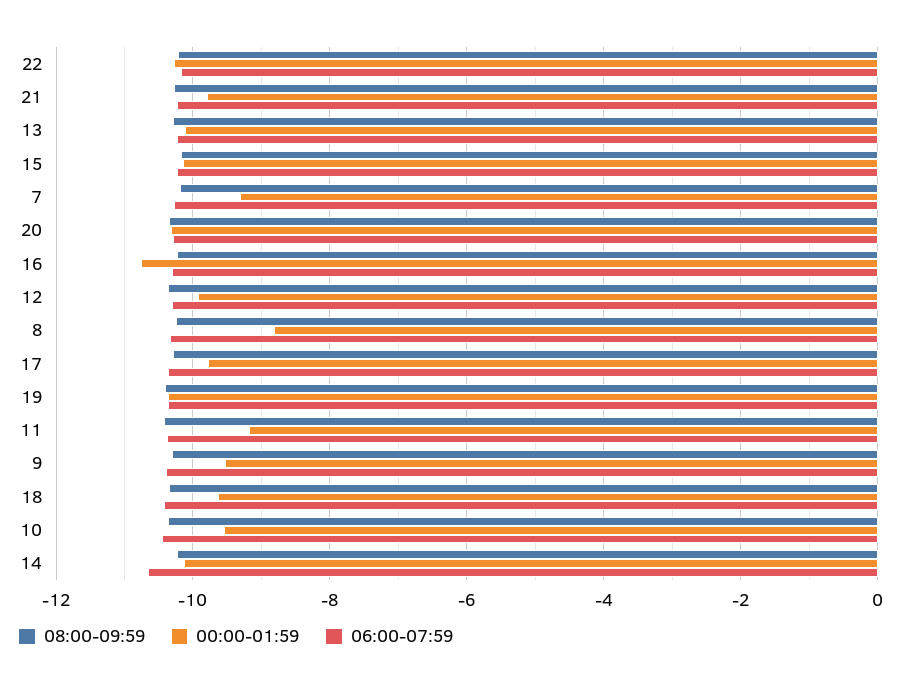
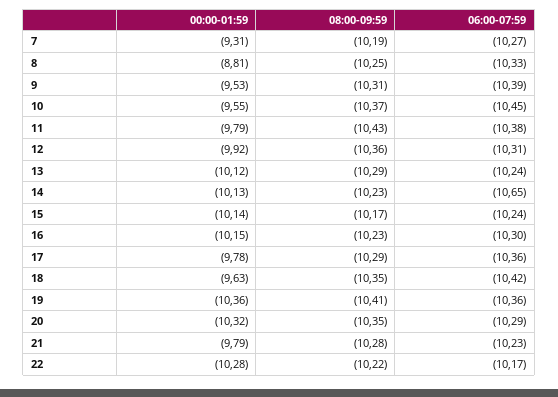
00:00-01:59, 16: -10.8 -> -10.15
00:00-01:59, 11: -9.2 -> -9.79

